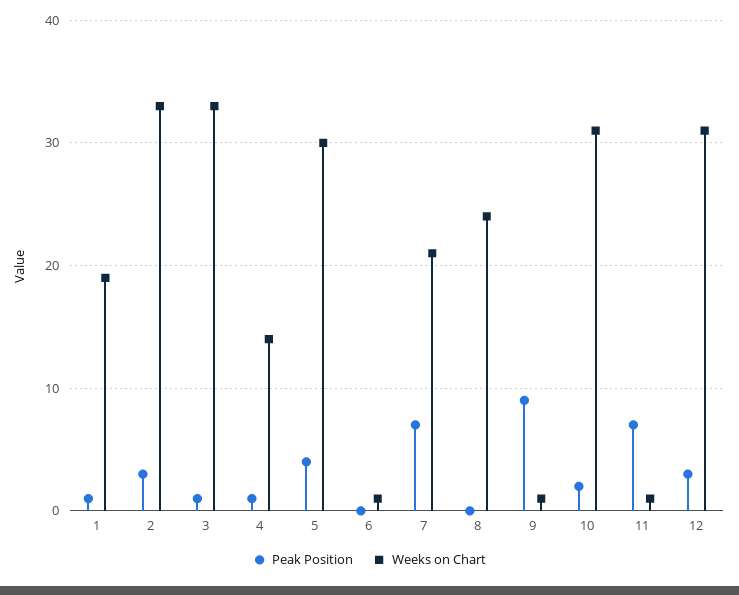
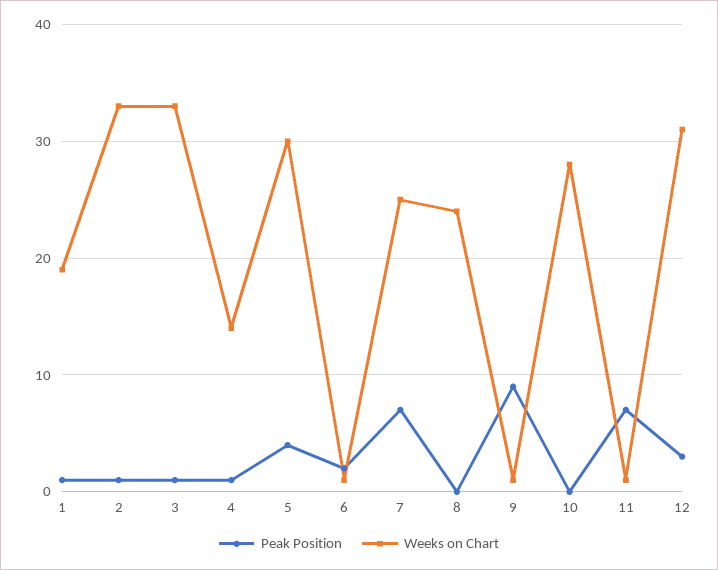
Peak Position, 2: 3 -> 1
Peak Position, 6: 0 -> 2
Weeks on Chart, 7: 21 -> 25
Peak Position, 10: 2 -> 0
Weeks on Chart, 10: 31 -> 28

